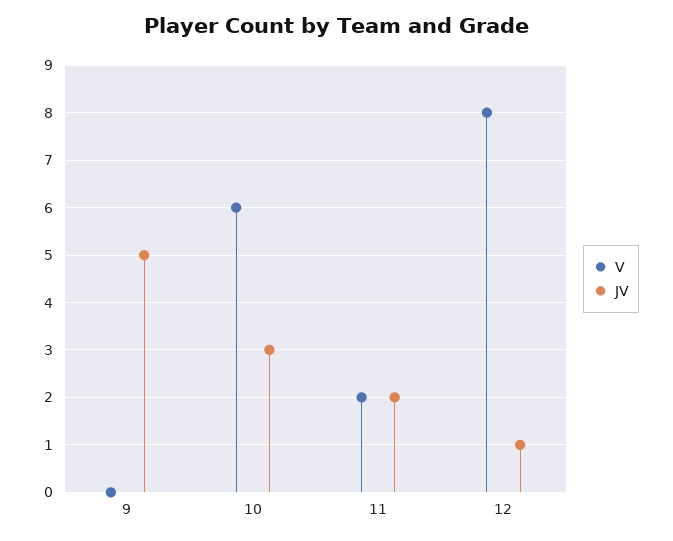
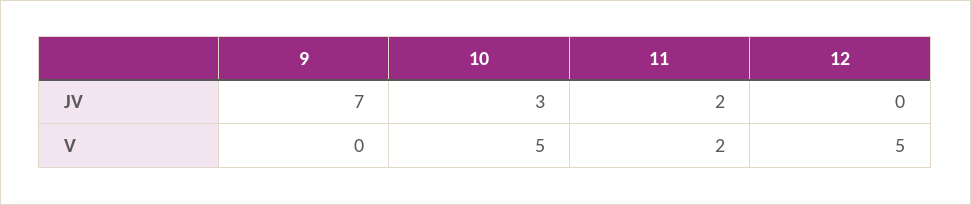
JV, 9: 5 -> 7
V, 10: 6 -> 5
V, 12: 8 -> 5
JV, 12: 1 -> 0

